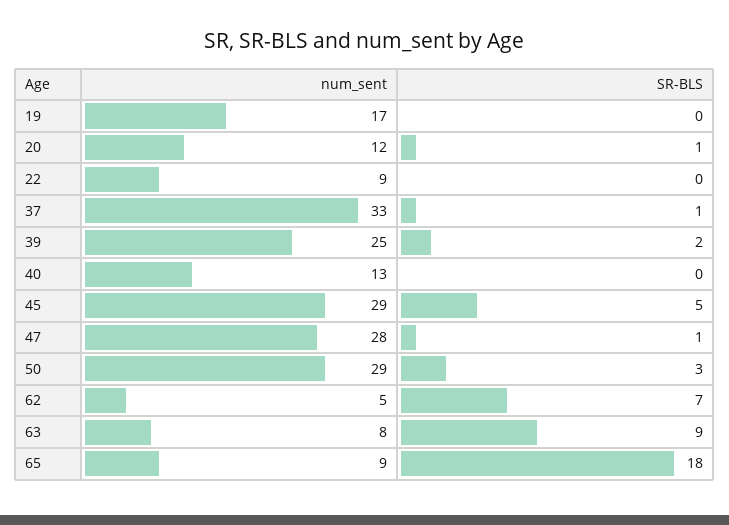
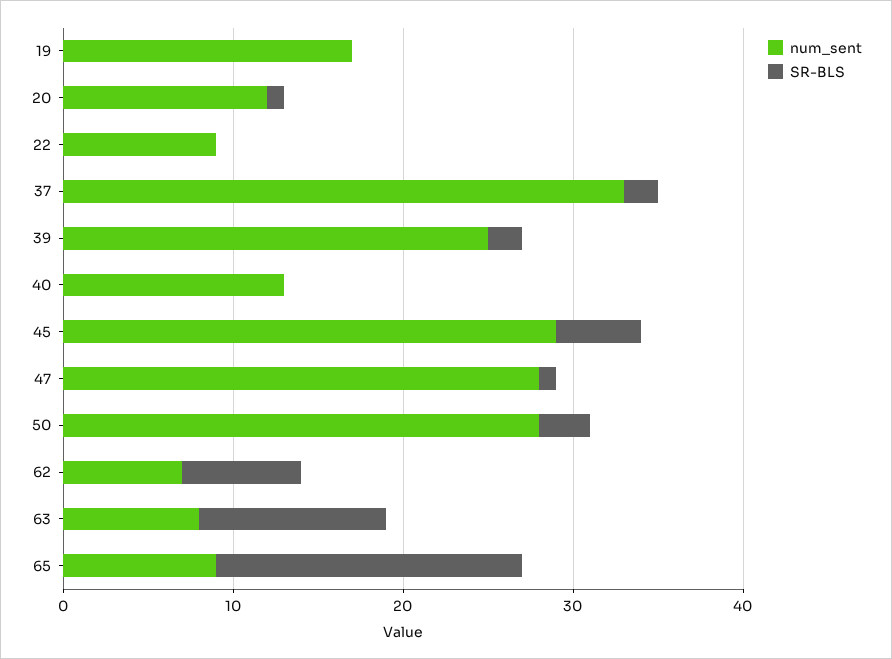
SR-BLS, 37: 1 -> 2
num_sent, 50: 29 -> 28
num_sent, 62: 5 -> 7
SR-BLS, 63: 9 -> 11

